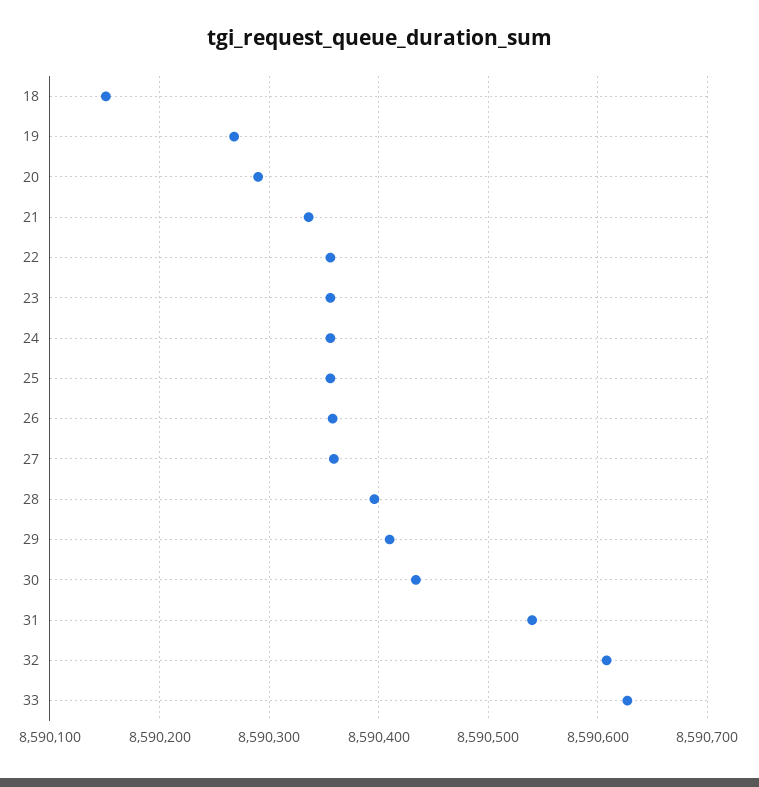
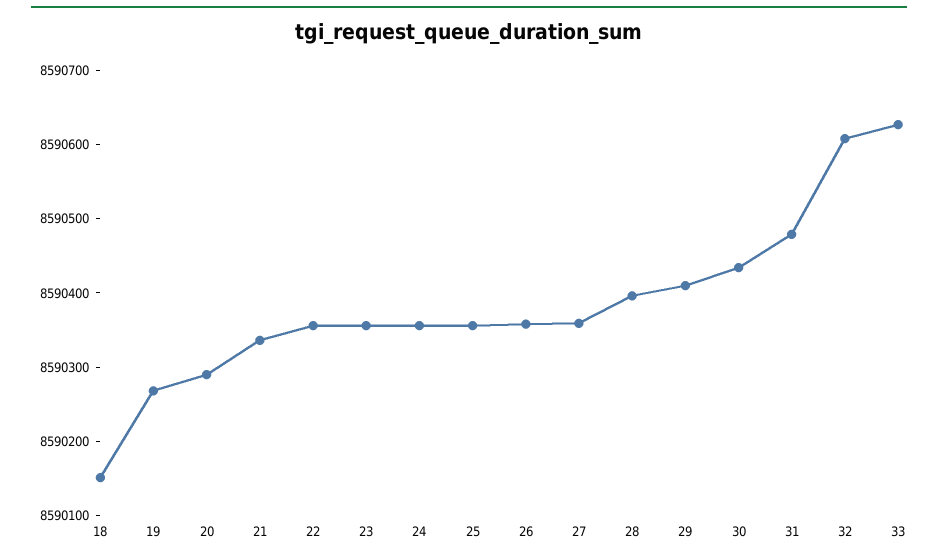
31: 8590540 -> 8590480

